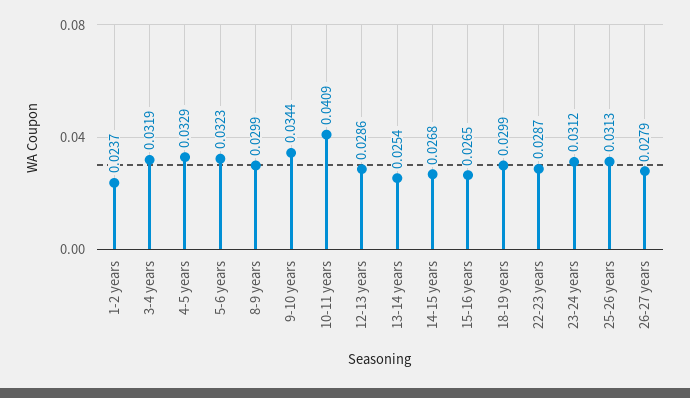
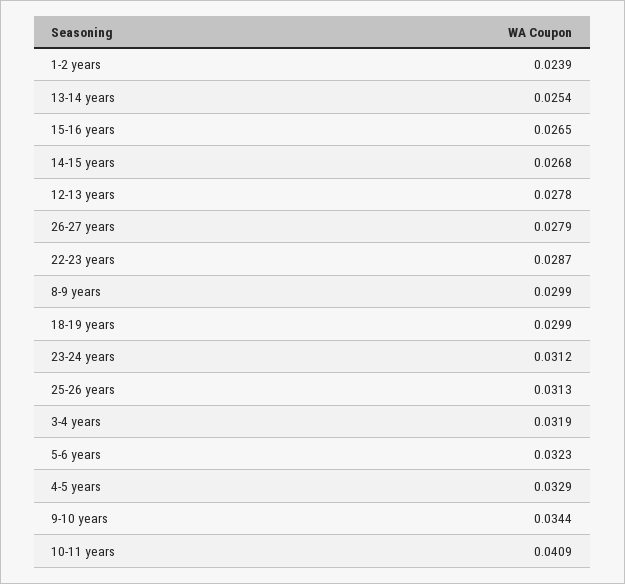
1-2 years: 0.0237 -> 0.0239
12-13 years: 0.0286 -> 0.0278

